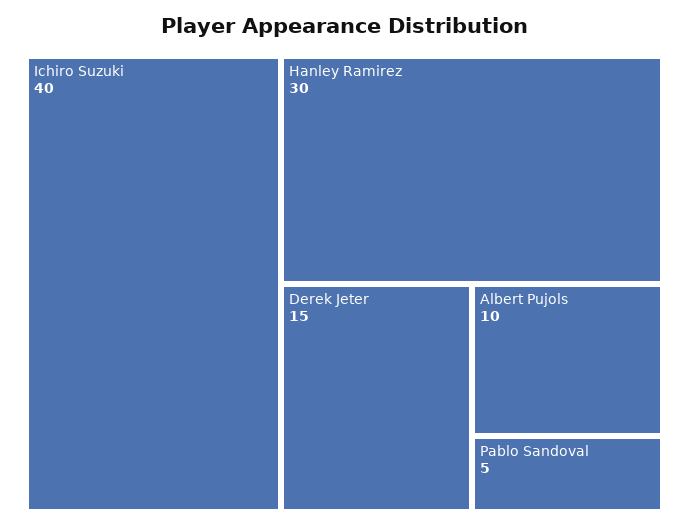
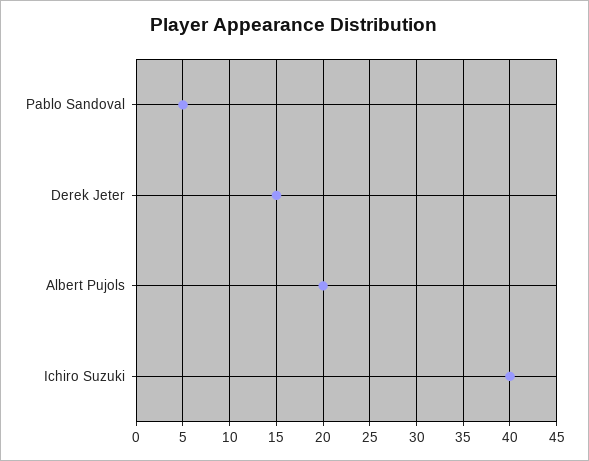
Hanley Ramirez: 30 -> none
Albert Pujols: 10 -> 20

